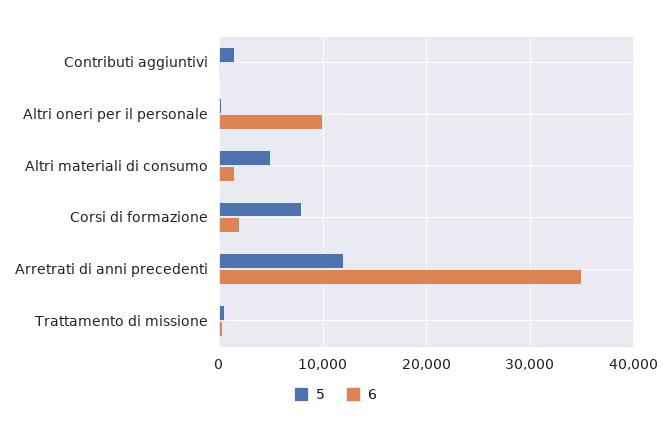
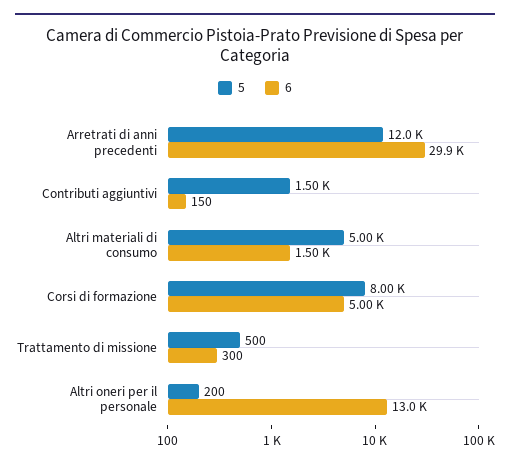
6, Altri oneri per il personale: 10000 -> 13000
6, Corsi di formazione: 2000 -> 5000
6, Arretrati di anni precedenti: 35000 -> 29900

